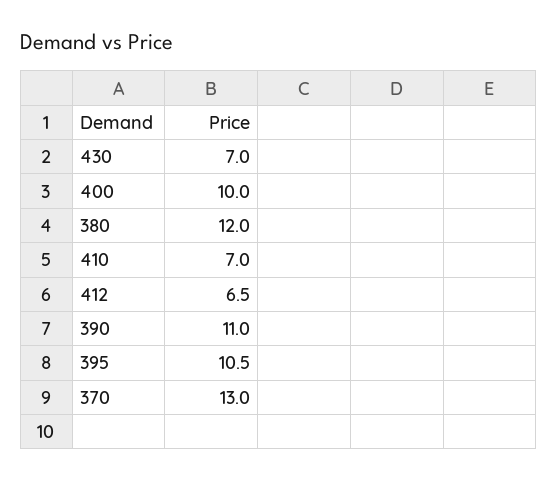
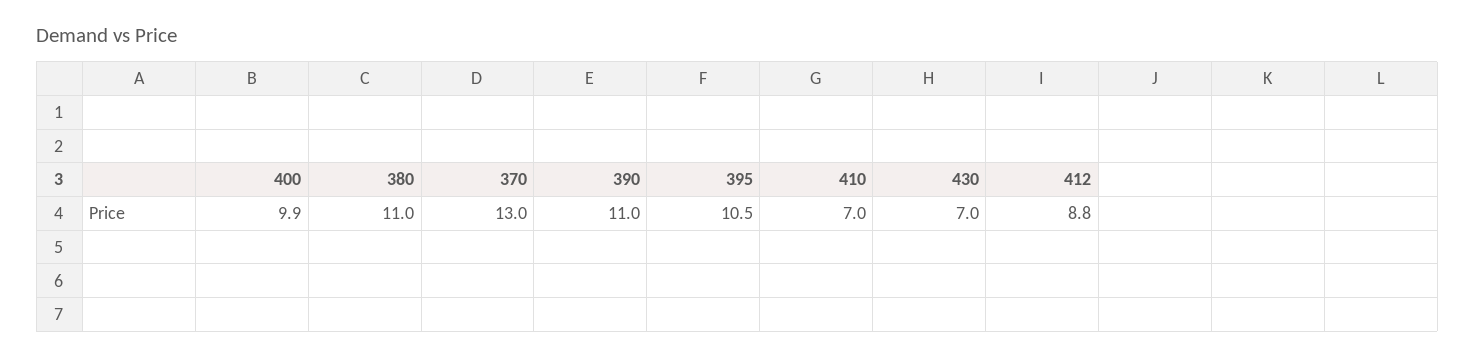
400: 10 -> 9.9
380: 12 -> 11
412: 6.5 -> 8.8

